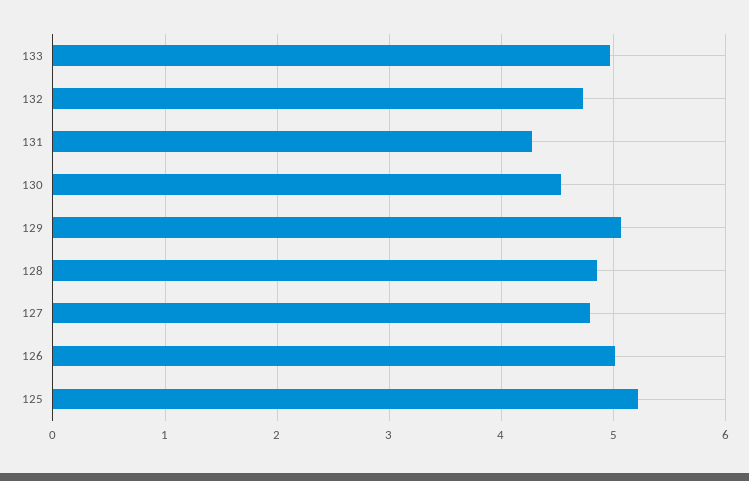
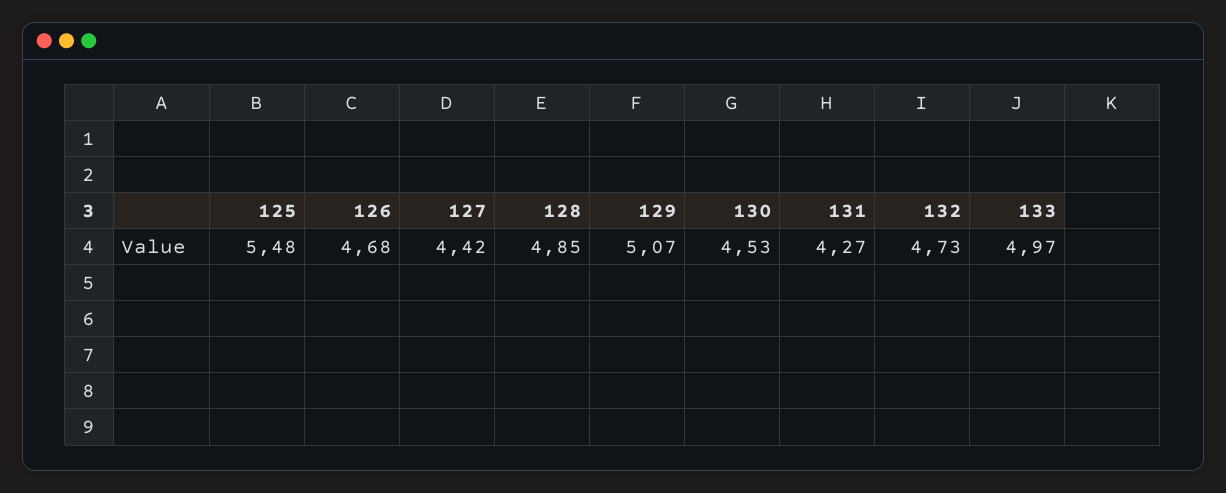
127: 4.8 -> 4.42
126: 5 -> 4.68
125: 5.2 -> 5.48

